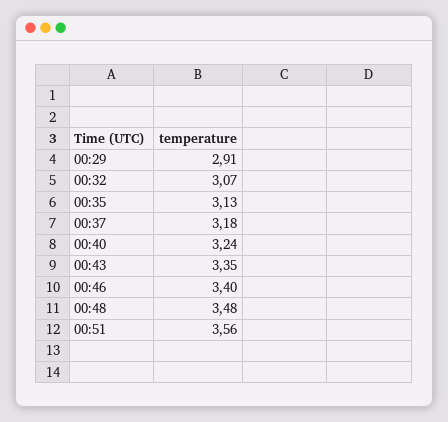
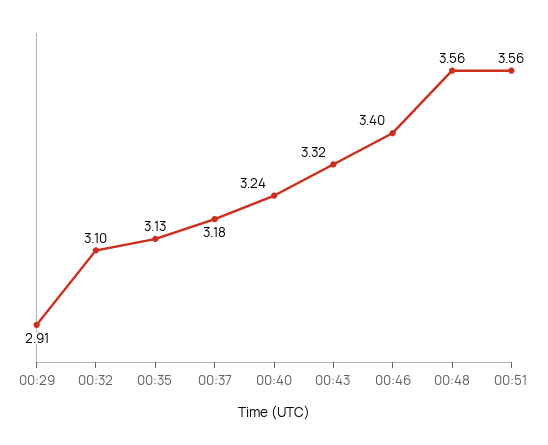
00:32: 3.07 -> 3.1
00:43: 3.35 -> 3.32
00:48: 3.48 -> 3.56

